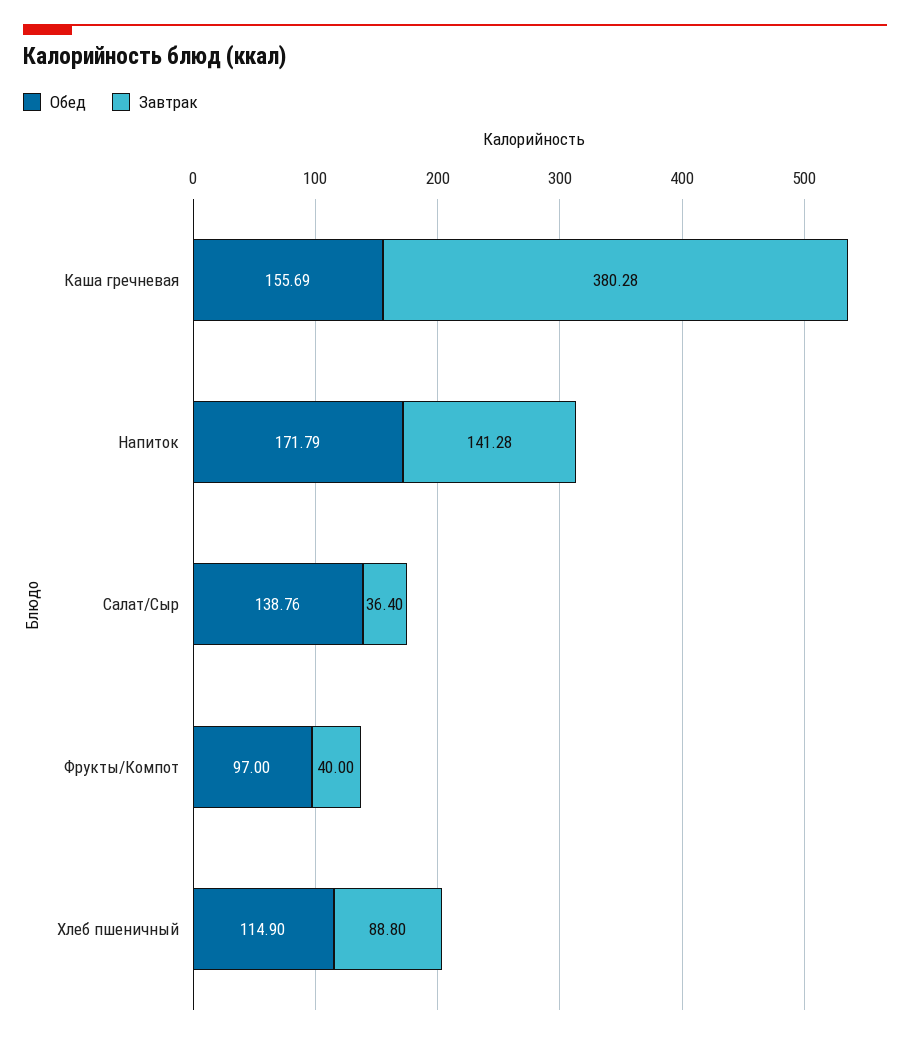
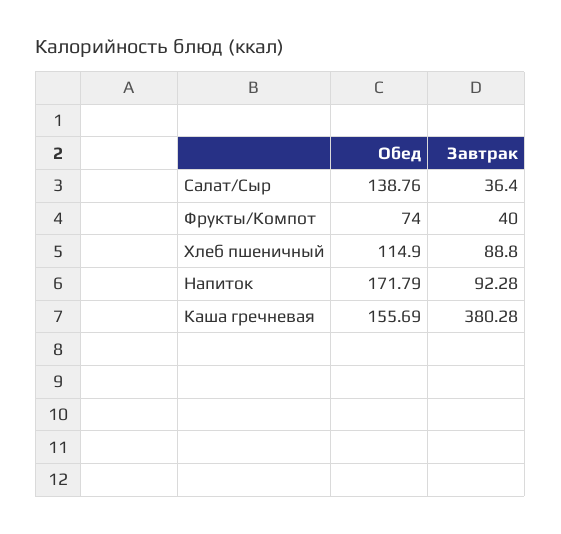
Завтрак, Напиток: 141.28 -> 92.28
Обед, Фрукты/Компот: 97 -> 74

